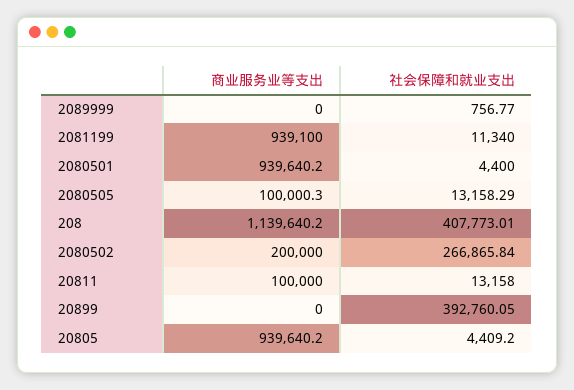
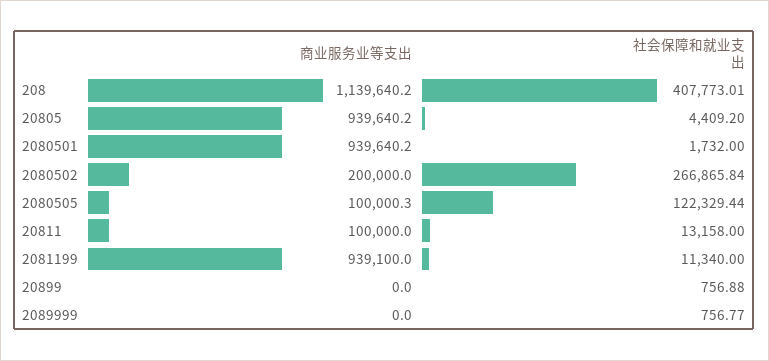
社会保障和就业支出, 2080501: 4400 -> 1732
社会保障和就业支出, 2080505: 13158.29 -> 122329.44
社会保障和就业支出, 20899: 392760.05 -> 756.88

